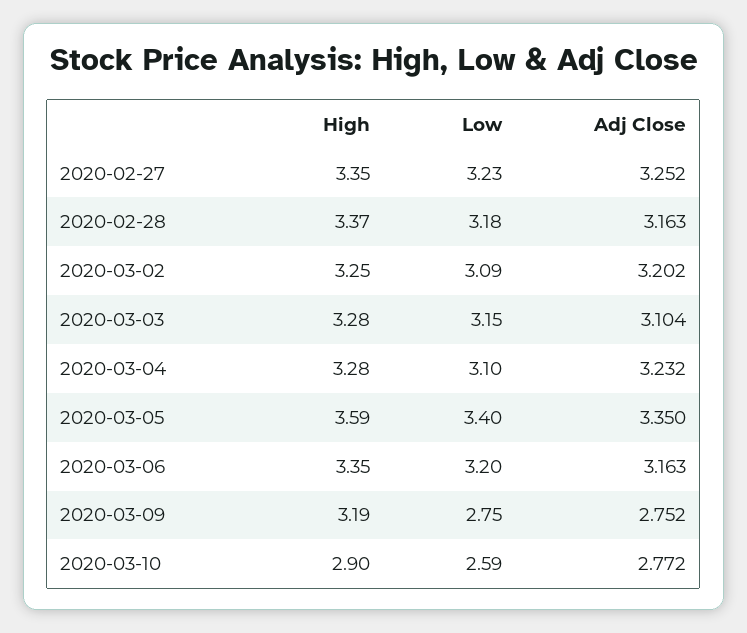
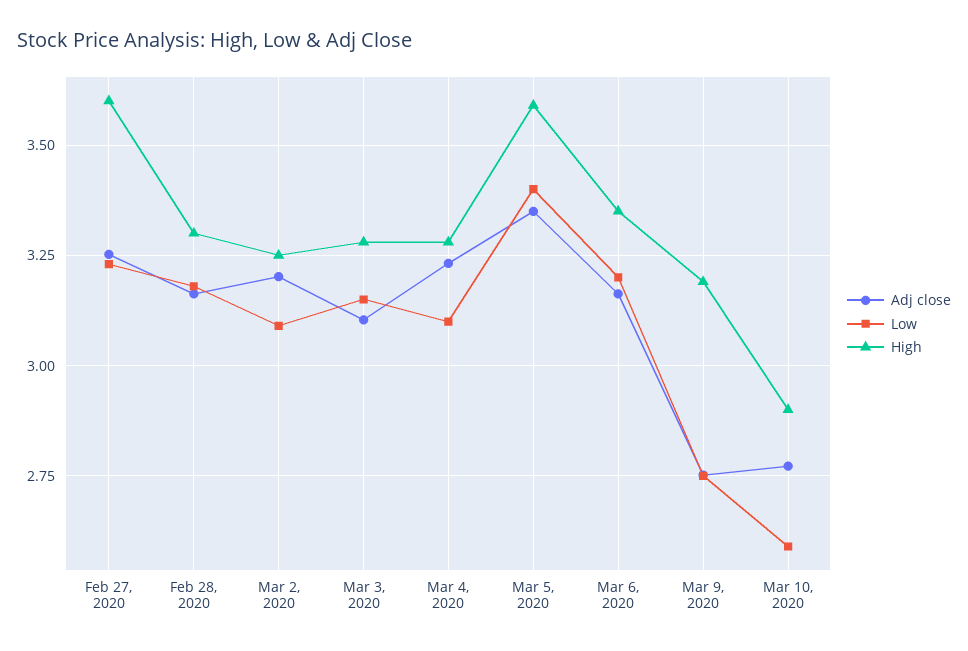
High, 2020-02-27: 3.35 -> 3.6
High, 2020-02-28: 3.37 -> 3.3

